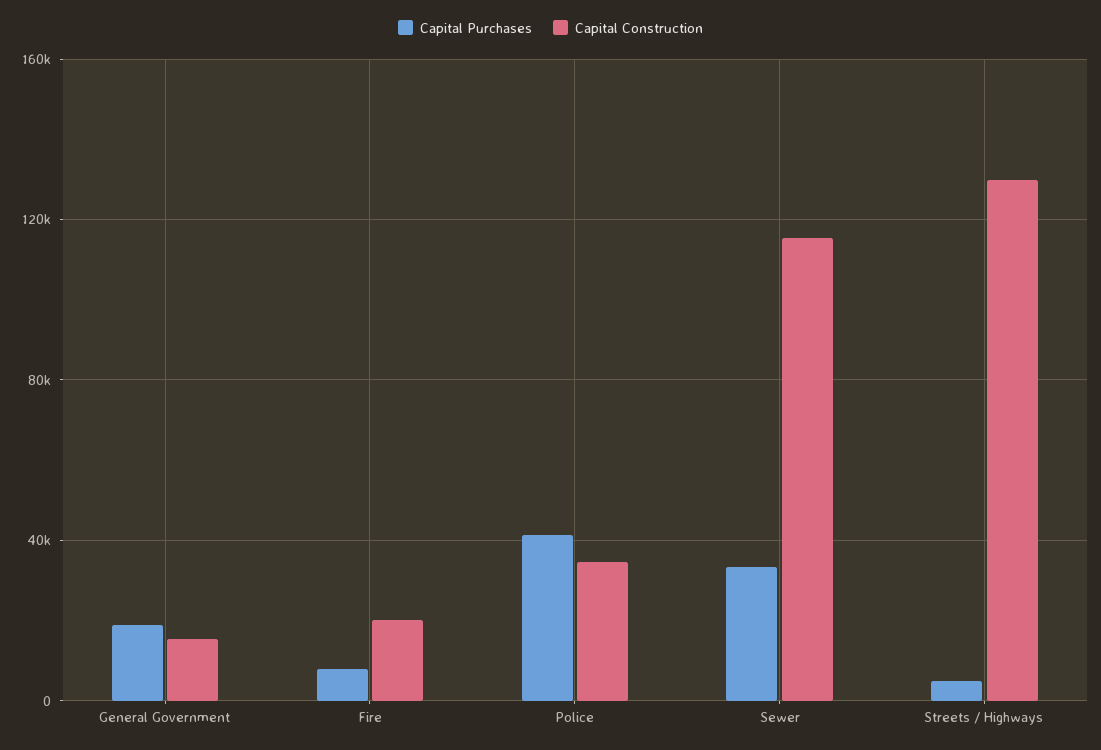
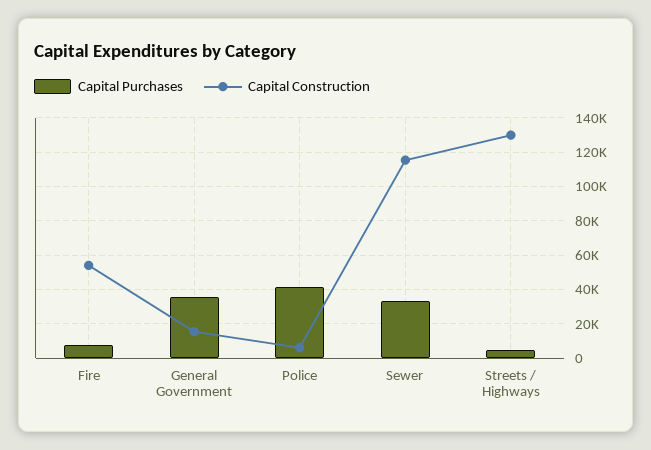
Capital Purchases, General Government: 20000 -> 35000
Capital Construction, Fire: 20000 -> 55000
Capital Construction, Police: 35000 -> 5000

